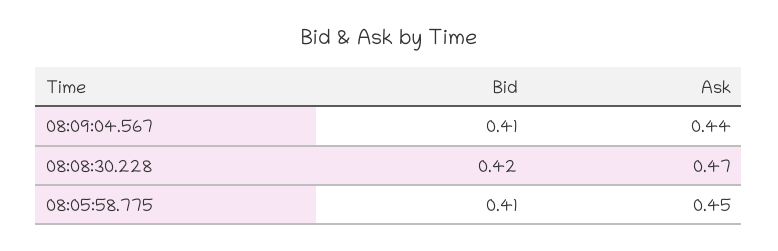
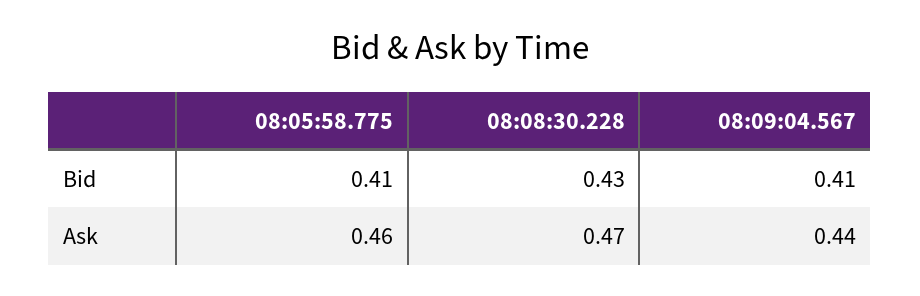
Bid, 08:08:30.228: 0.42 -> 0.43
Ask, 08:05:58.775: 0.45 -> 0.46

